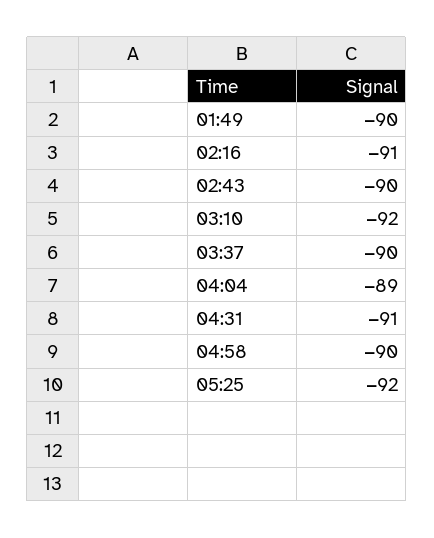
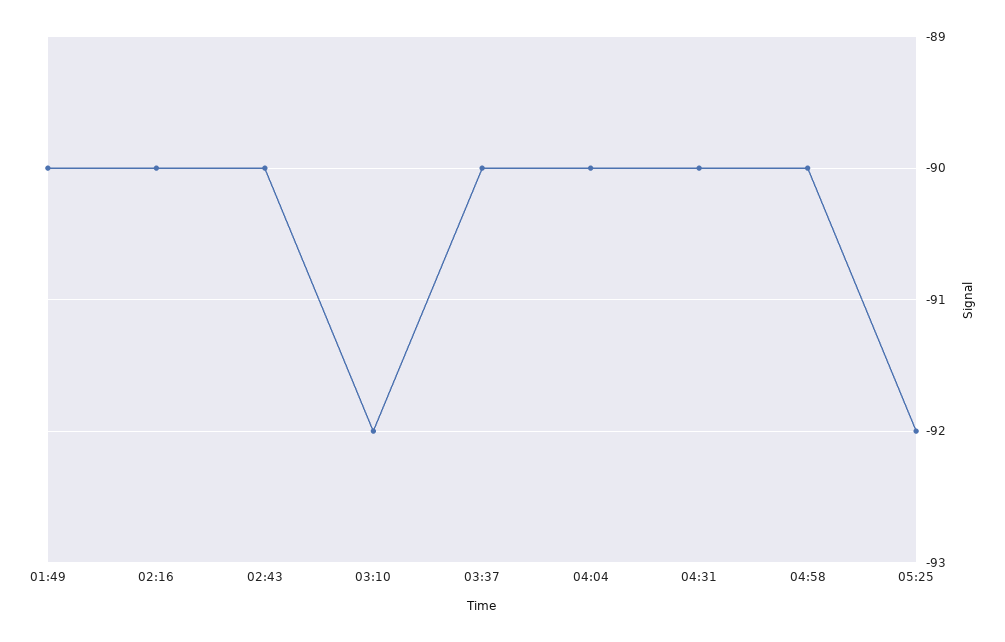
02:16: -91 -> -90
04:04: -89 -> -90
04:31: -91 -> -90

